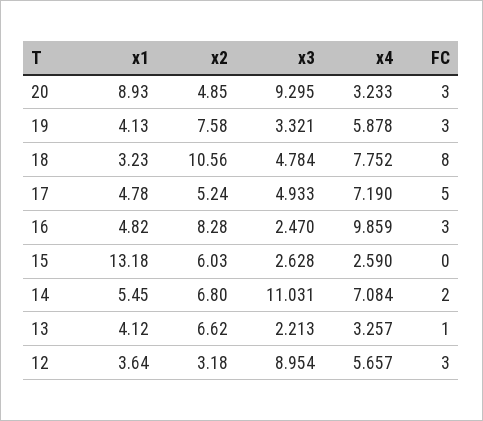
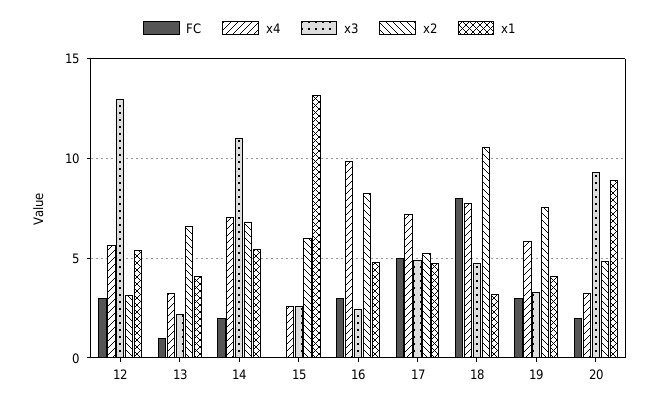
FC, 20: 3 -> 2
x1, 12: 3.64 -> 5.5
x3, 12: 8.954 -> 13

